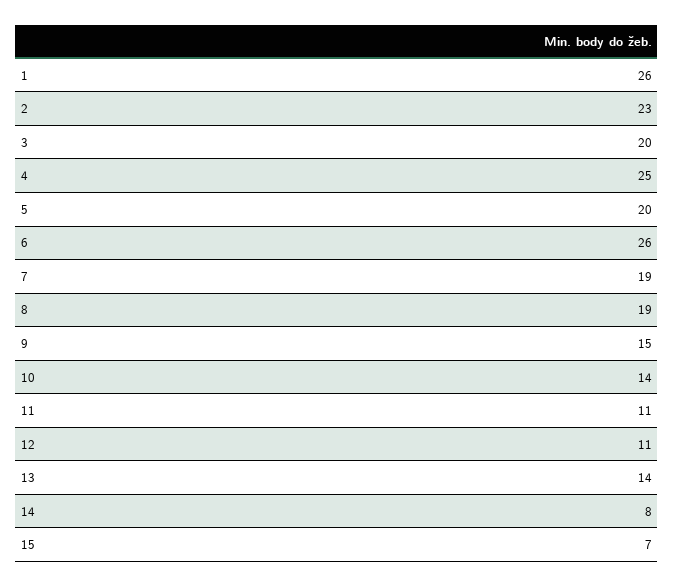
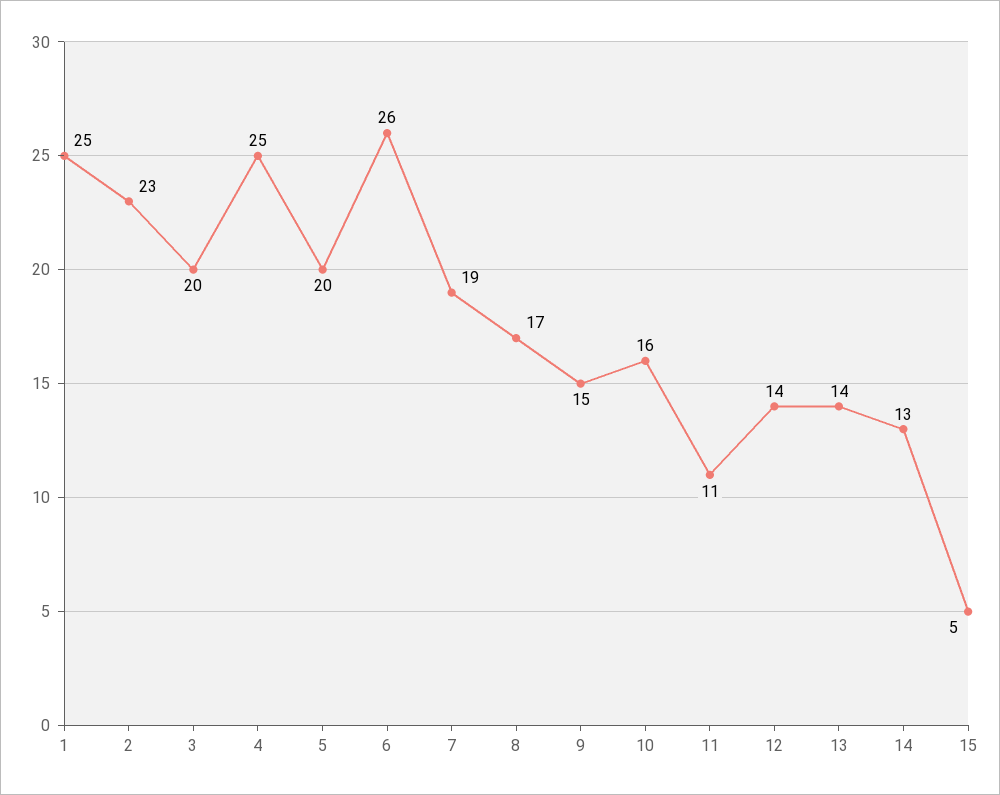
1: 26 -> 25
8: 19 -> 17
10: 14 -> 16
12: 11 -> 14
14: 8 -> 13
15: 7 -> 5

